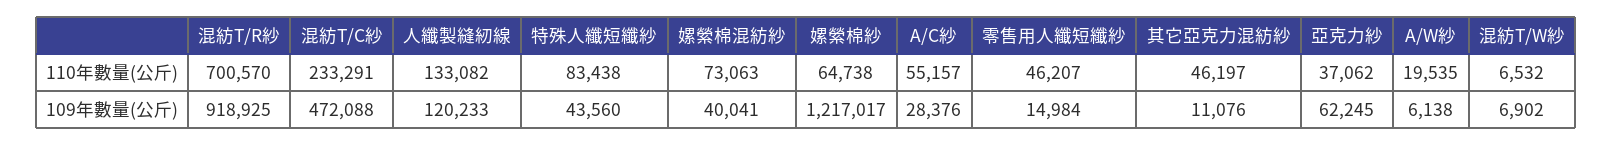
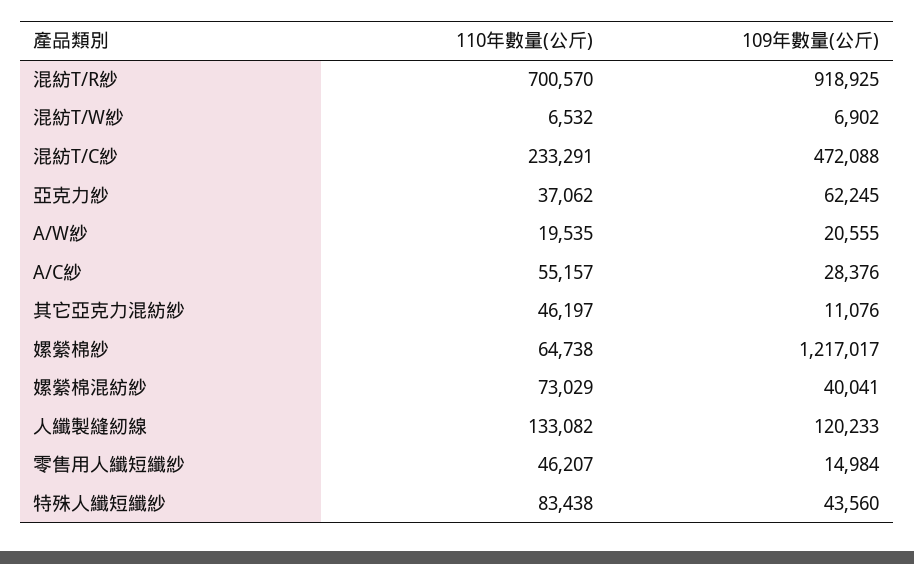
嫘縈棉混紡紗, 110年數量(公斤): 73063 -> 73029
A/W紗, 109年數量(公斤): 6138 -> 20555

